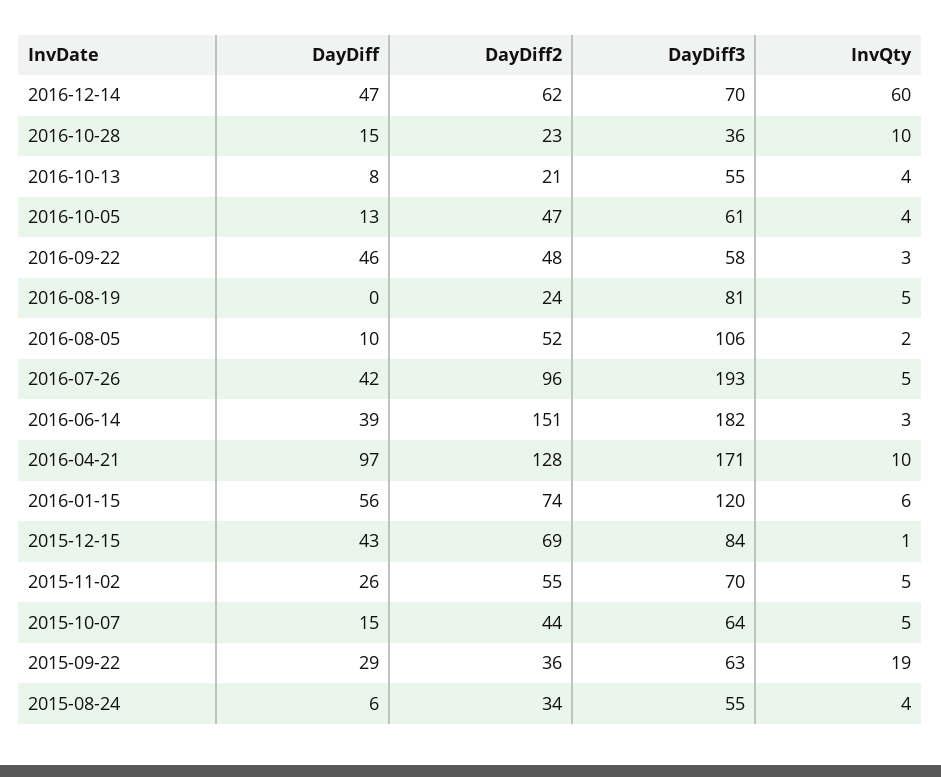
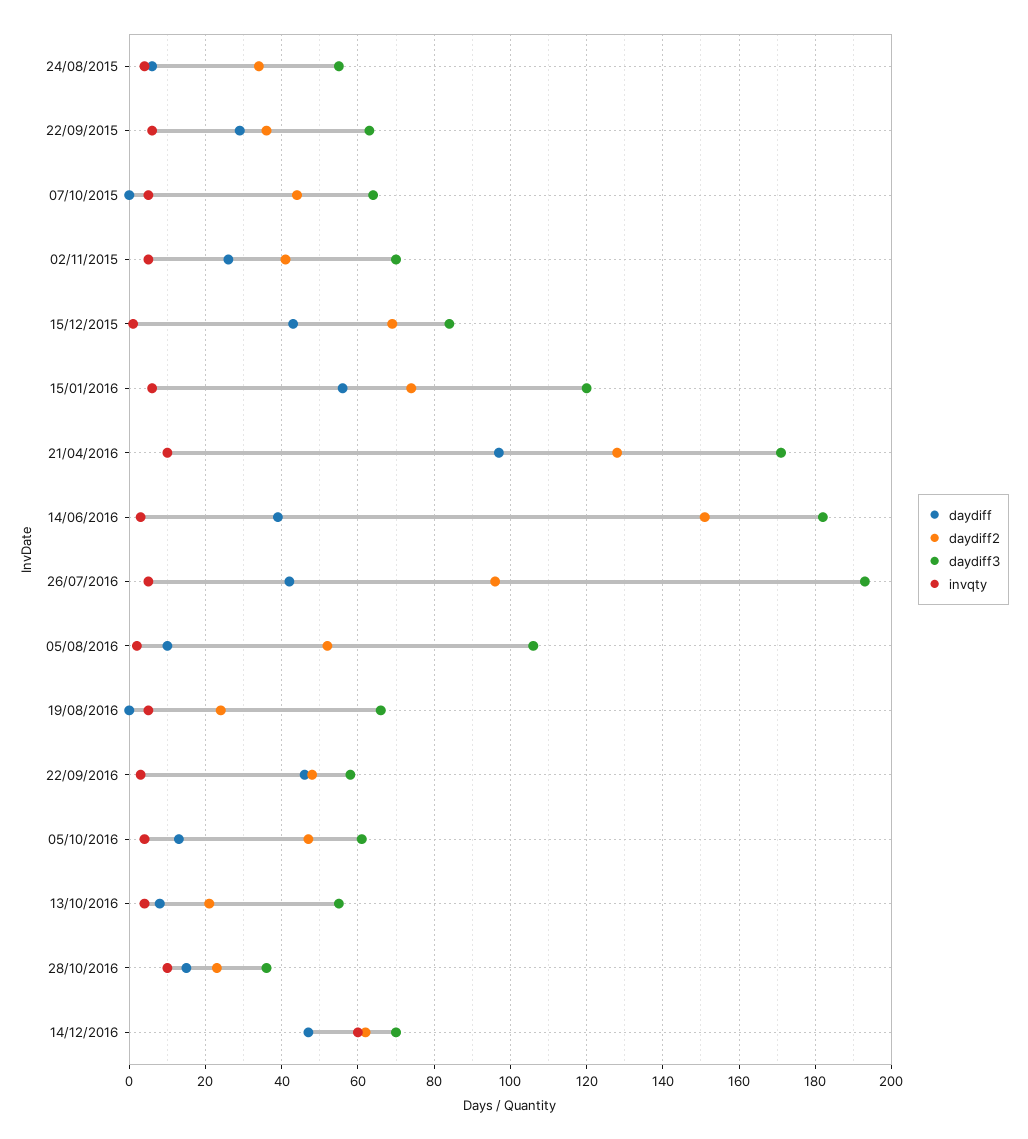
DayDiff3, 2016-08-19: 81 -> 65
DayDiff2, 2015-11-02: 55 -> 40
DayDiff, 2015-10-07: 15 -> 0
InvQty, 2015-09-22: 19 -> 5

